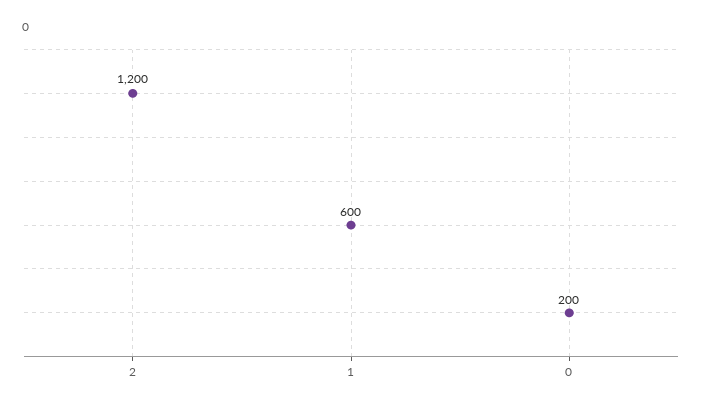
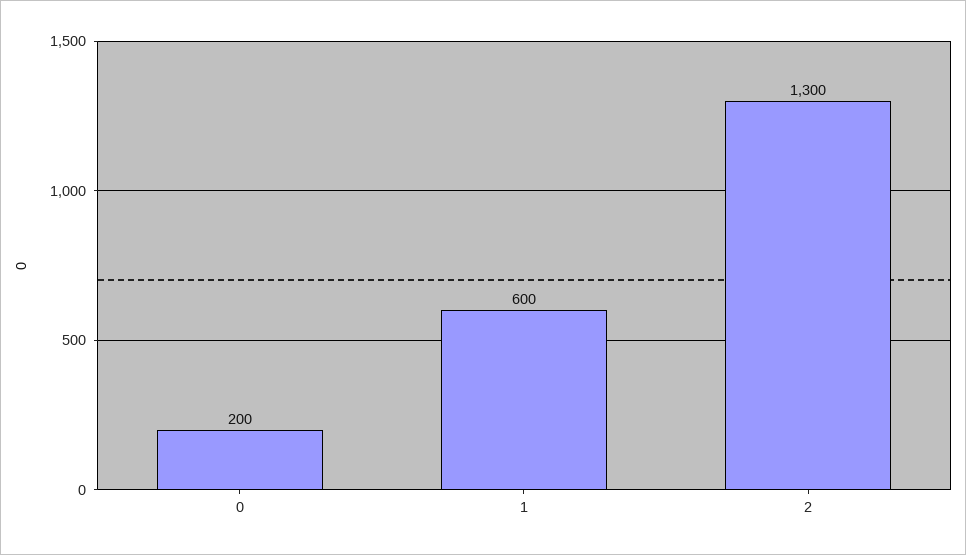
2: 1200 -> 1300

